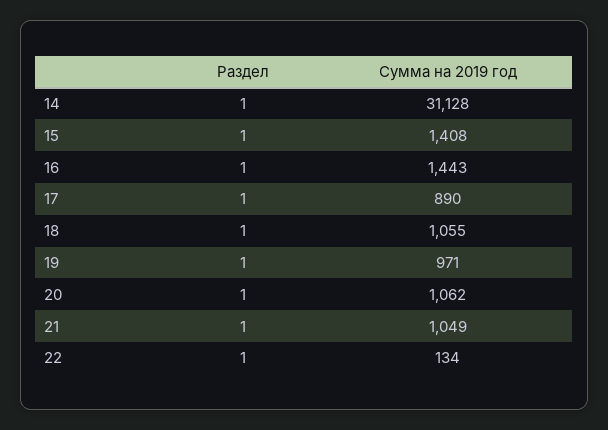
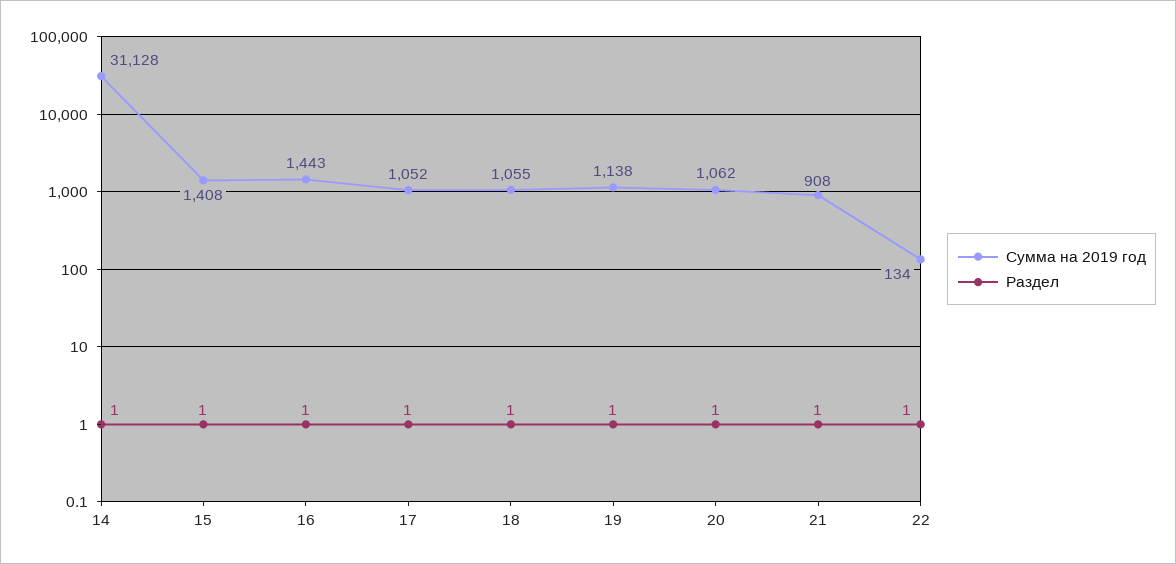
Сумма на 2019 год, 17: 890 -> 1052
Сумма на 2019 год, 19: 971 -> 1138
Сумма на 2019 год, 21: 1049 -> 908

